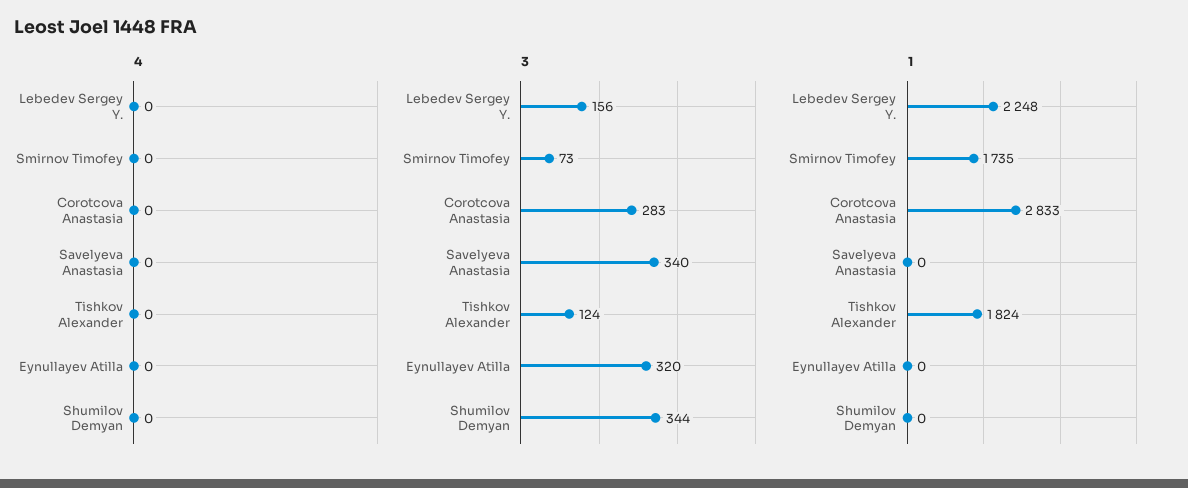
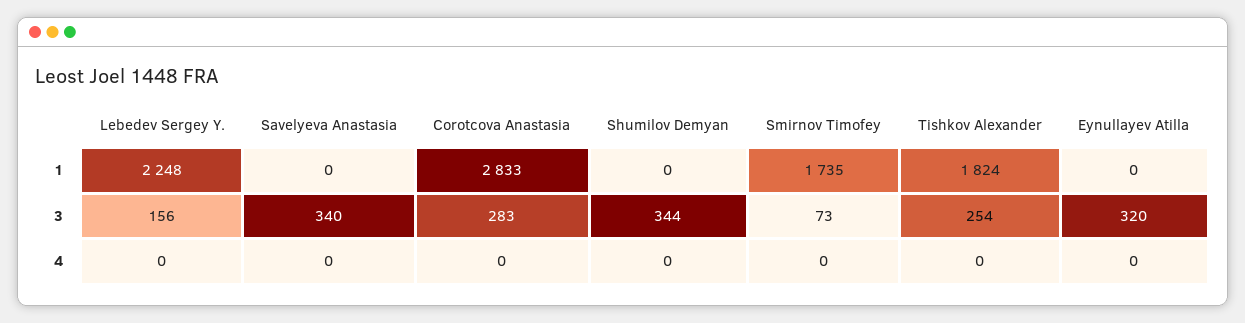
3, Tishkov Alexander: 124 -> 254

